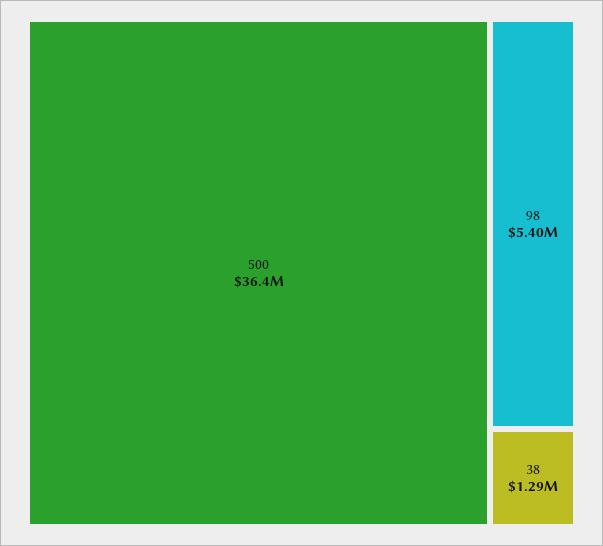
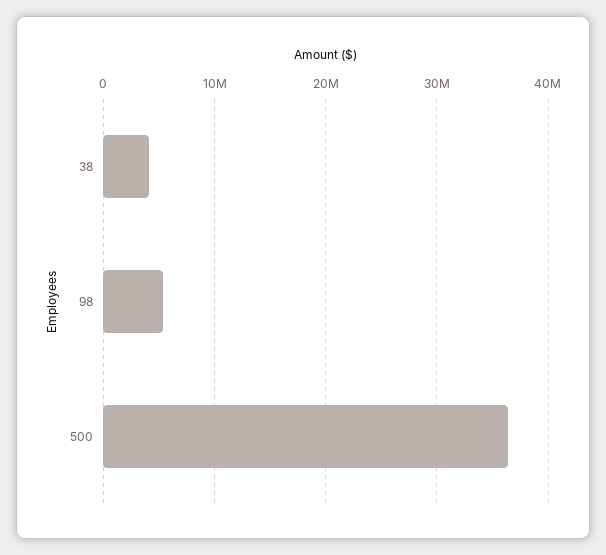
38: 1290000 -> 4000000

